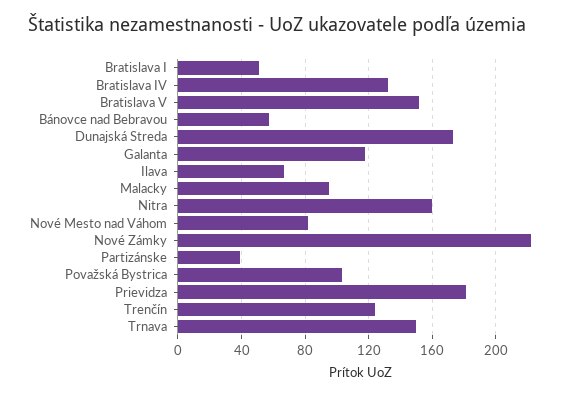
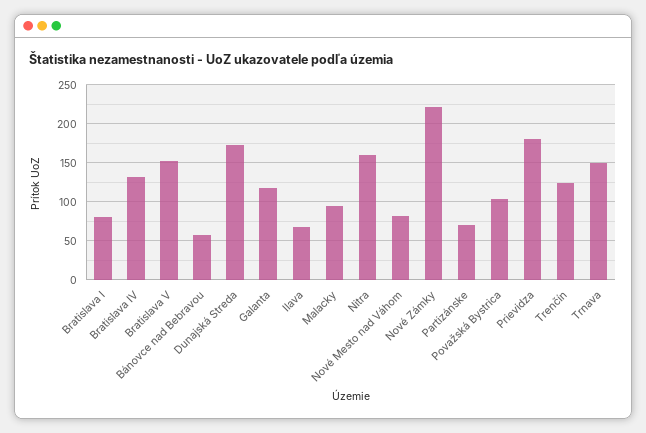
Bratislava I: 50 -> 80
Partizánske: 40 -> 70

